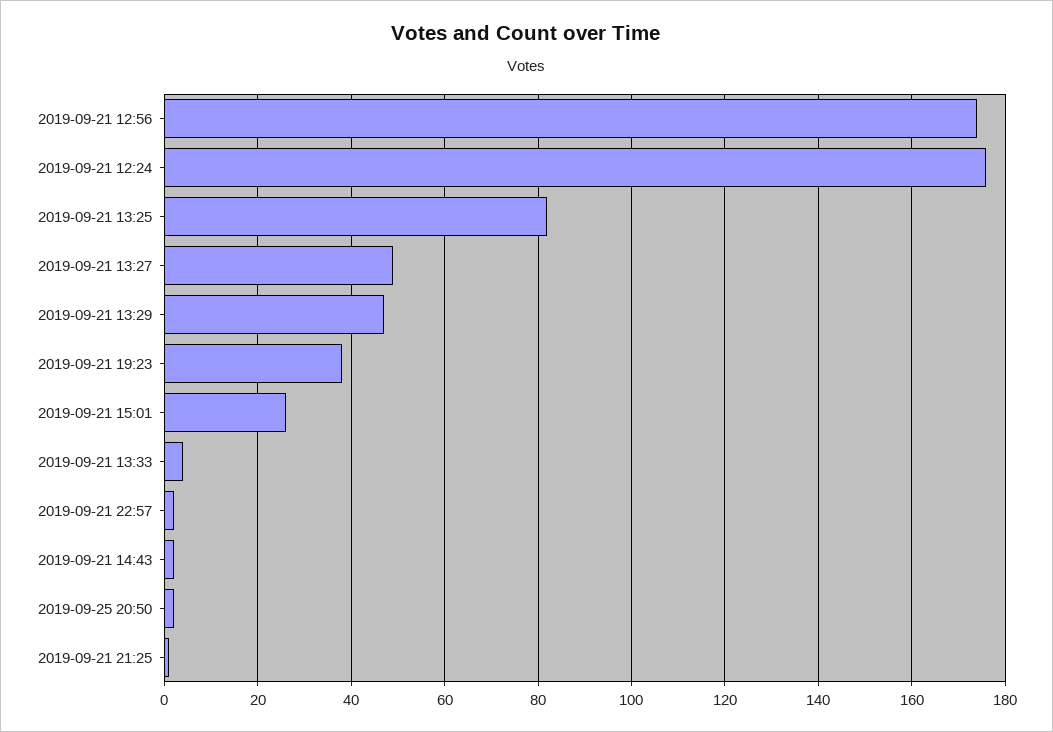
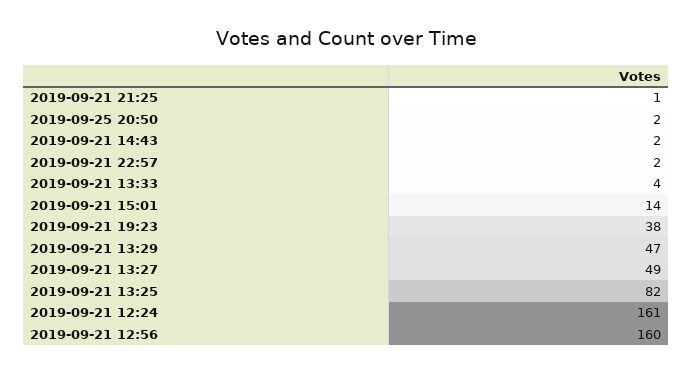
2019-09-21 12:56: 175 -> 160
2019-09-21 12:24: 175 -> 161
2019-09-21 15:01: 25 -> 14

